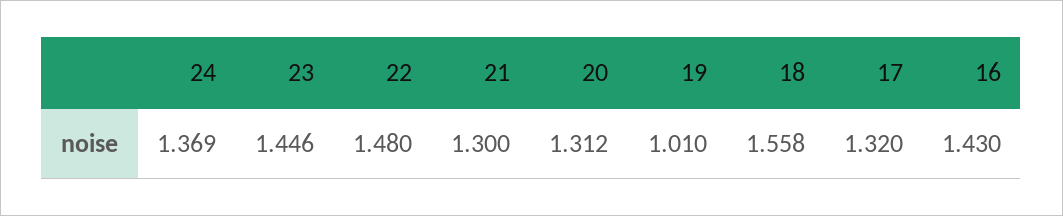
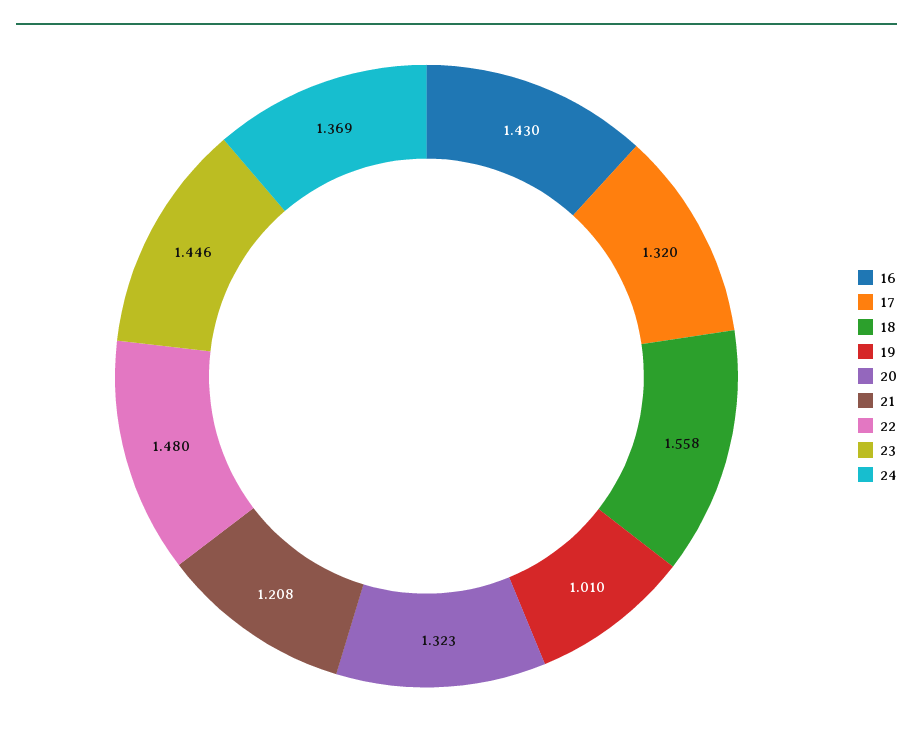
21: 1.3 -> 1.208
20: 1.312 -> 1.323

